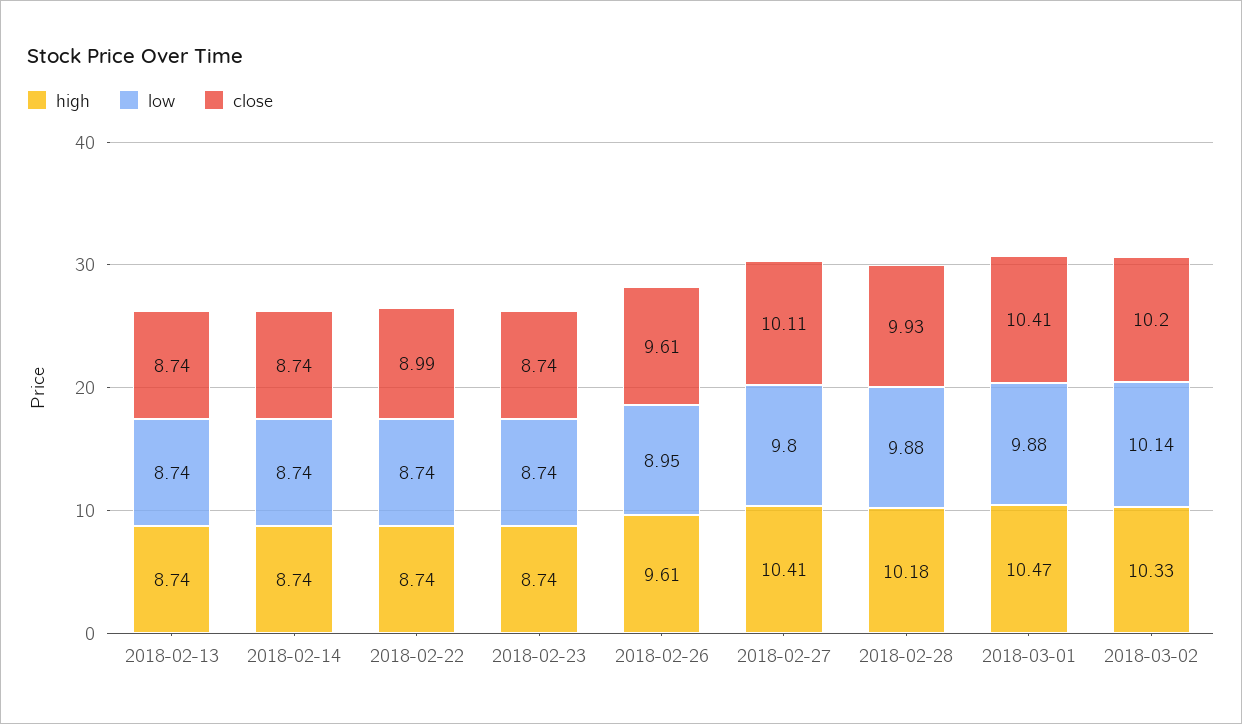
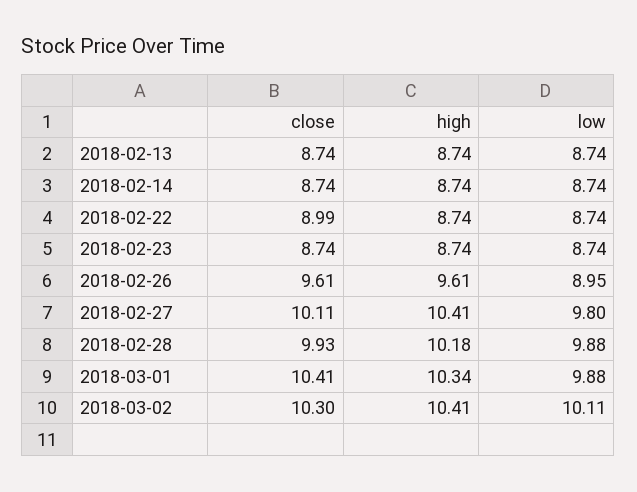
high, 2018-03-01: 10.47 -> 10.34
high, 2018-03-02: 10.33 -> 10.41
low, 2018-03-02: 10.14 -> 10.11
close, 2018-03-02: 10.2 -> 10.3

